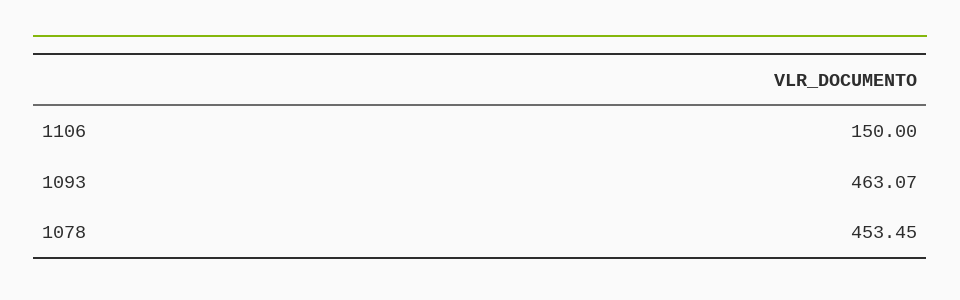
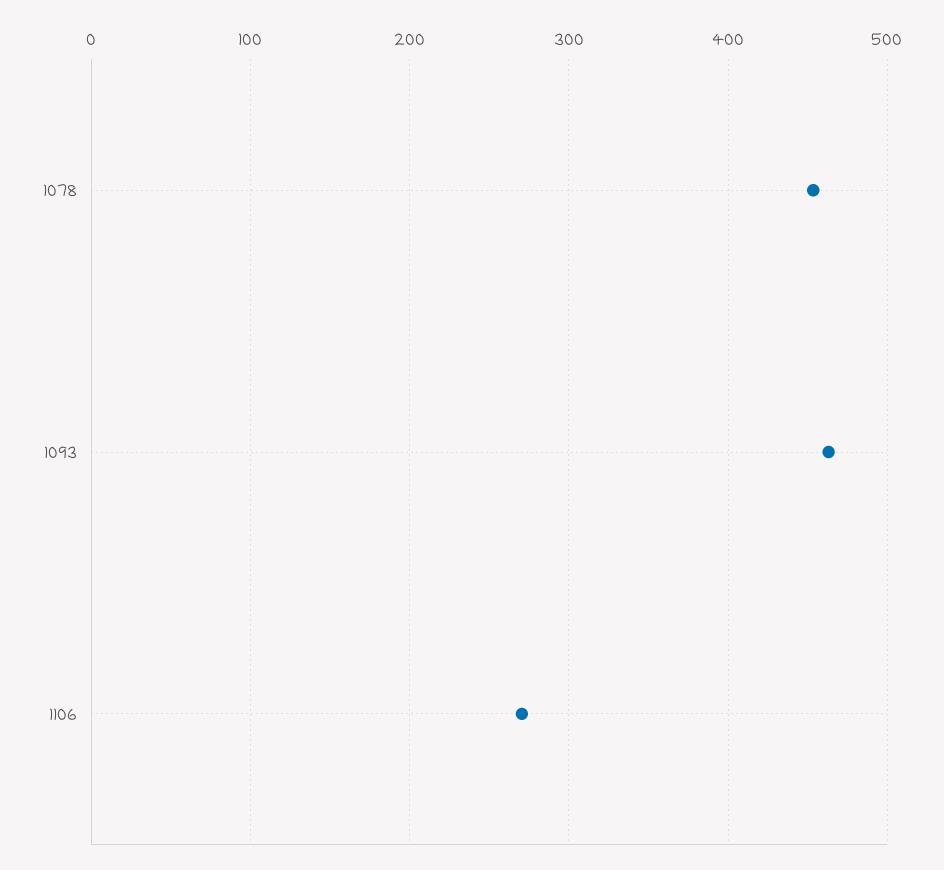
1106: 150 -> 270

